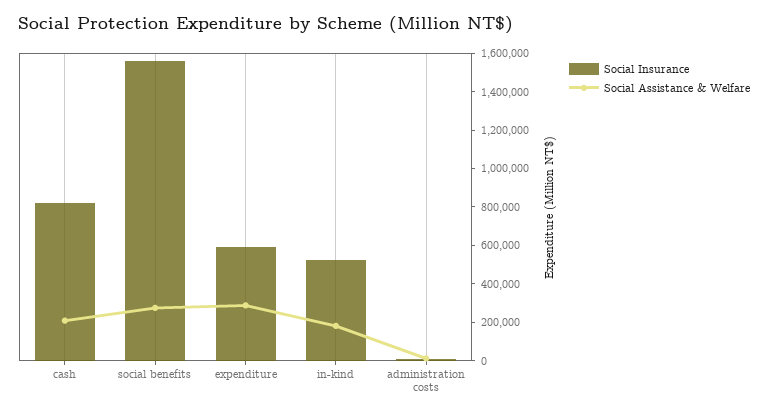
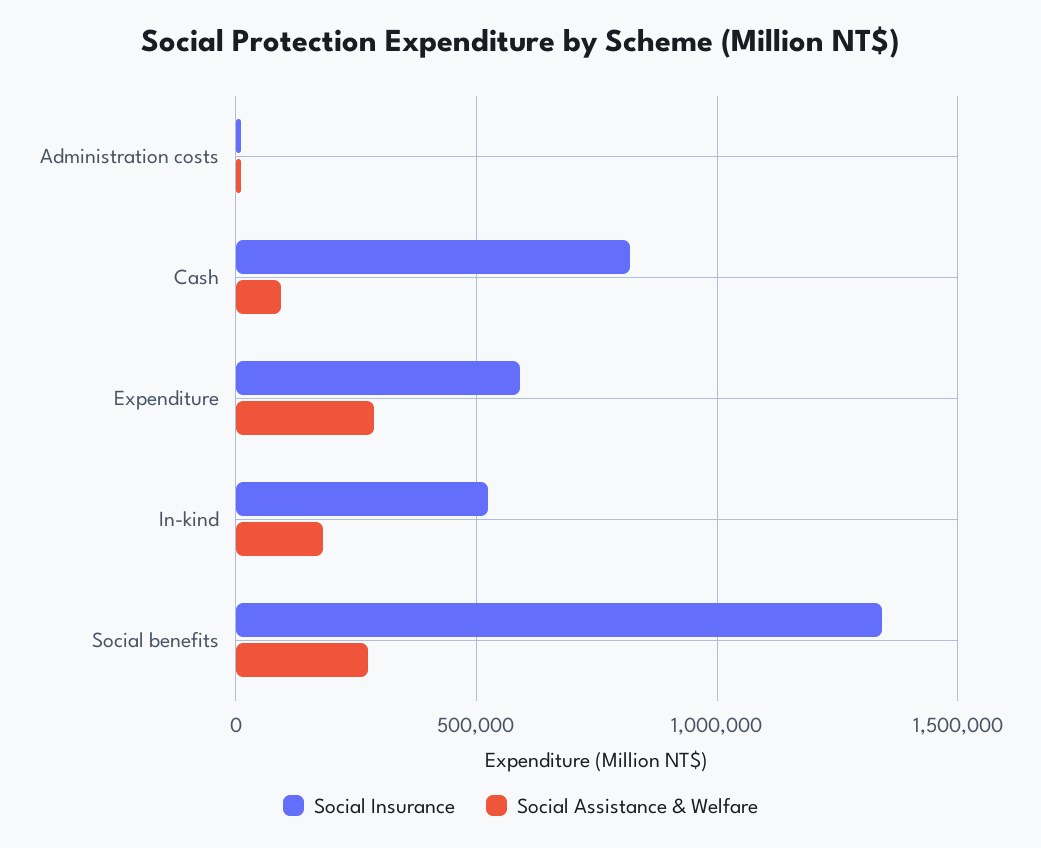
Social Assistance & Welfare, cash: 200000 -> 100000
Social Insurance, social benefits: 1550000 -> 1350000

